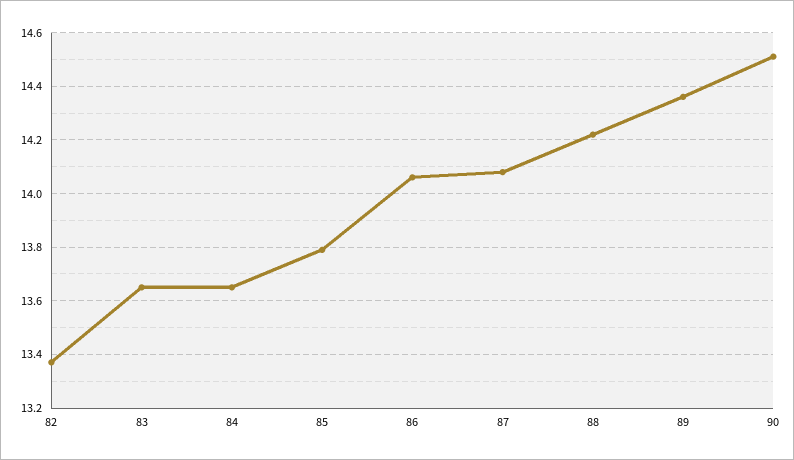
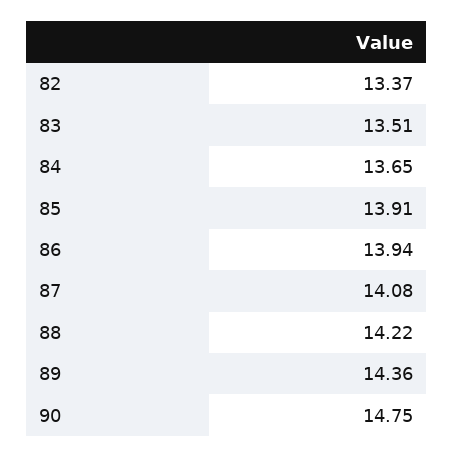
83: 13.65 -> 13.51
85: 13.8 -> 13.91
86: 14.05 -> 13.94
90: 14.5 -> 14.75

